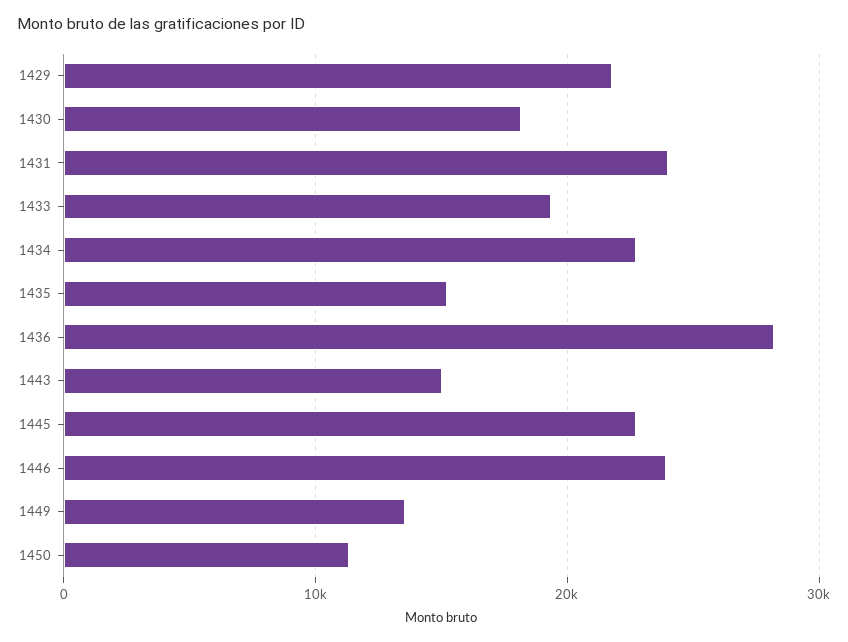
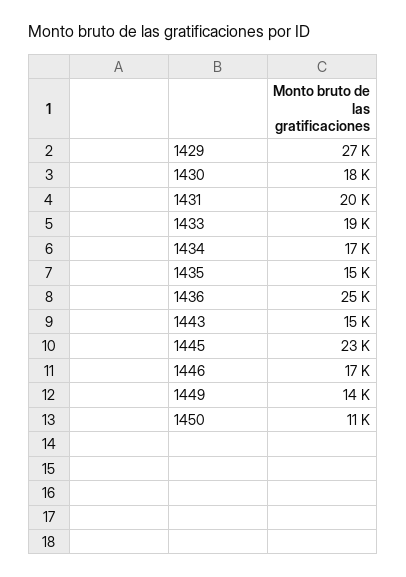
1429: 22000 -> 27000
1431: 24000 -> 20000
1434: 23000 -> 17000
1436: 28000 -> 25000
1446: 24000 -> 17000

